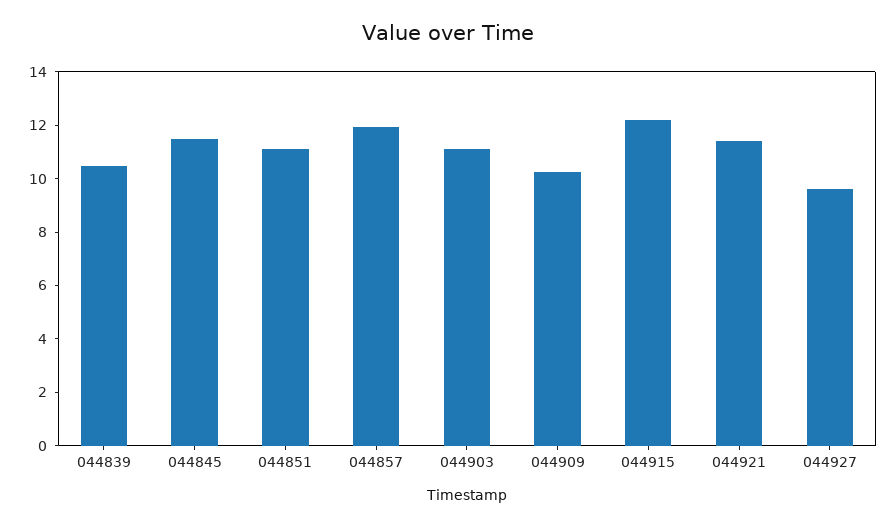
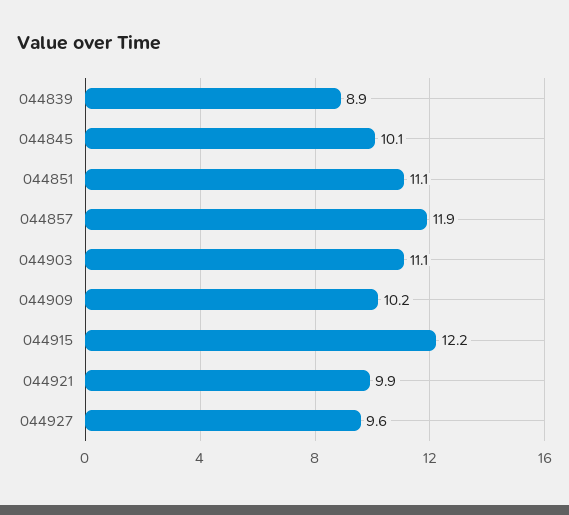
044839: 10.5 -> 8.9
044845: 11.5 -> 10.1
044921: 11.5 -> 9.9

